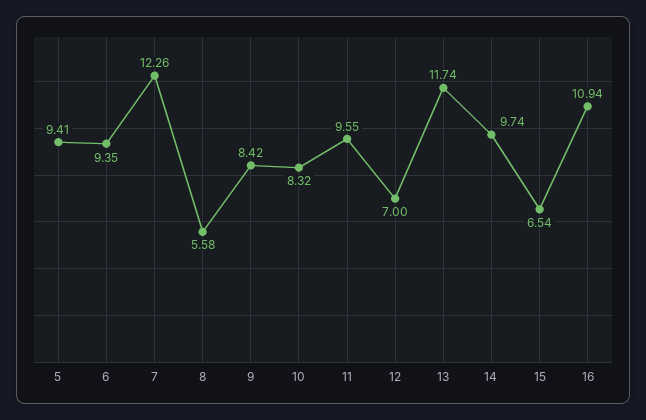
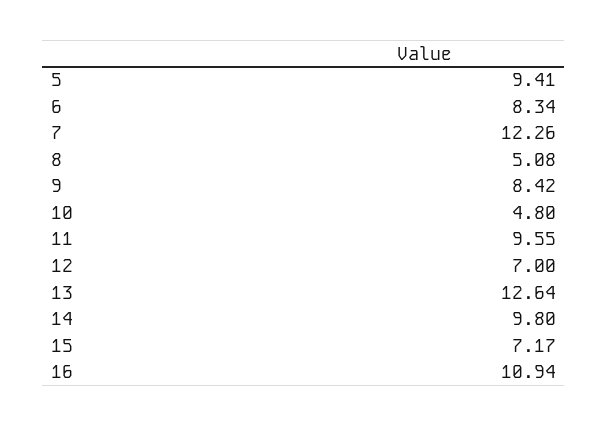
6: 9.35 -> 8.34
8: 5.58 -> 5.08
10: 8.32 -> 4.8
13: 11.74 -> 12.64
14: 9.74 -> 9.8
15: 6.54 -> 7.17

